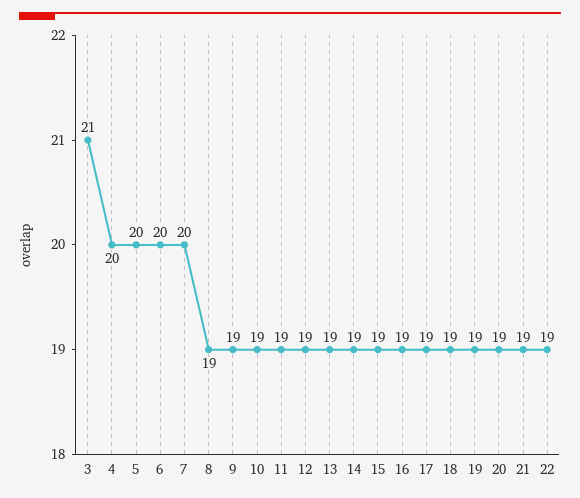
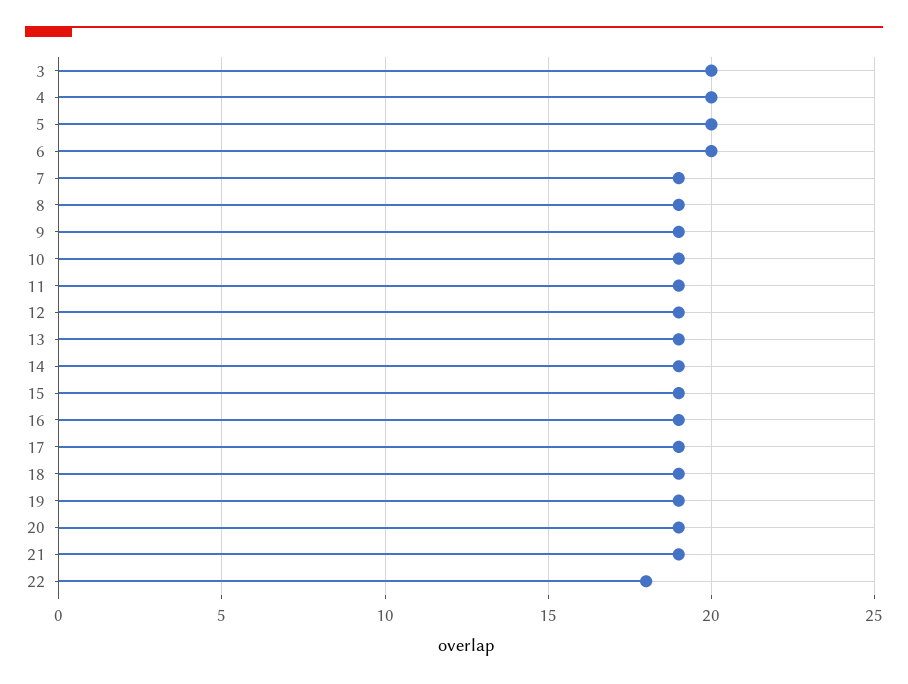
3: 21 -> 20
7: 20 -> 19
22: 19 -> 18

